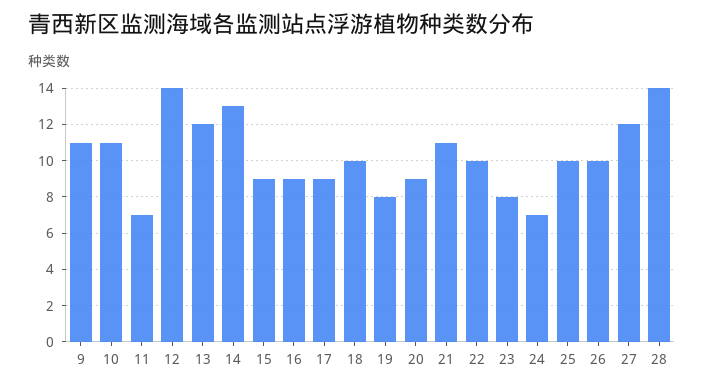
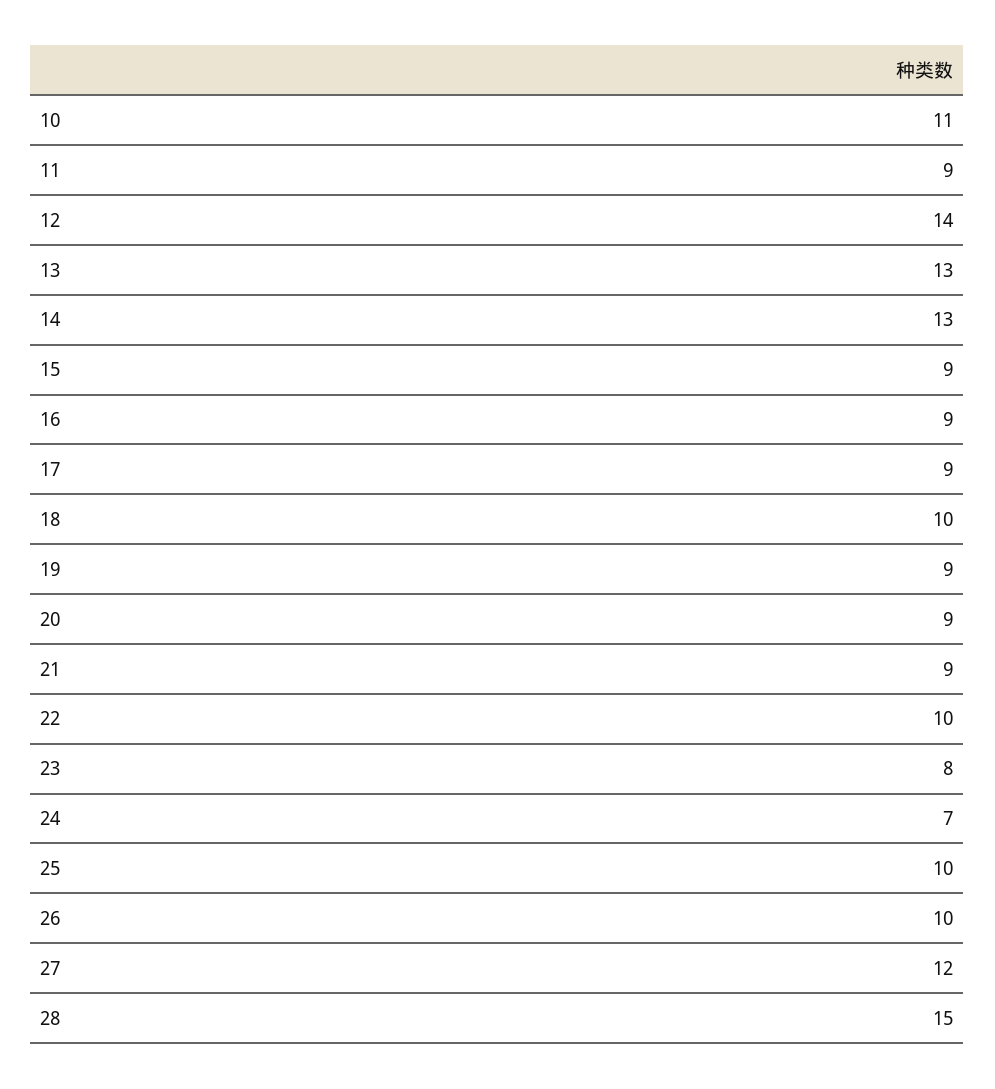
9: 11 -> none
11: 7 -> 9
13: 12 -> 13
19: 8 -> 9
21: 11 -> 9
28: 14 -> 15

